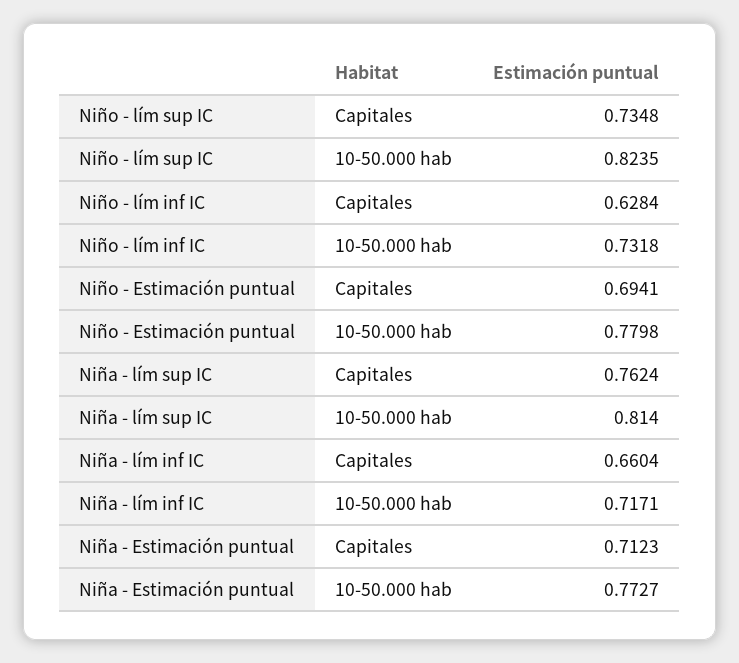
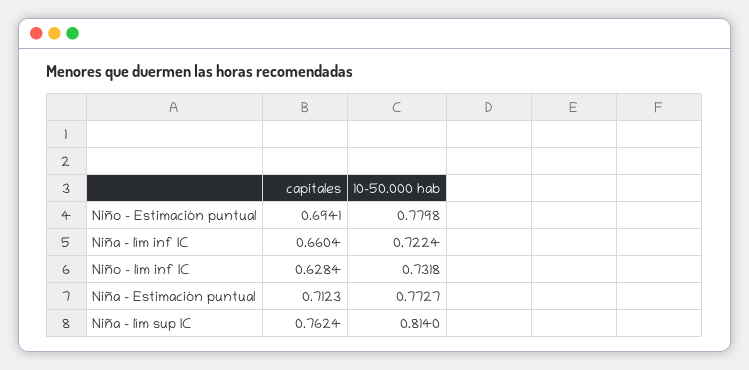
Niño - lím sup IC, Capitales: 0.7348 -> none
Niño - lím sup IC, 10-50.000 hab: 0.8235 -> none
Niña - lím inf IC, 10-50.000 hab: 0.7171 -> 0.7224

